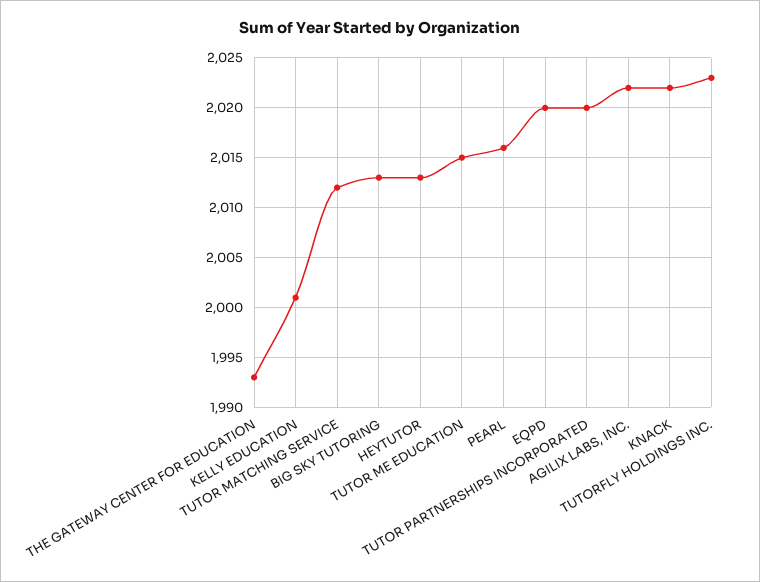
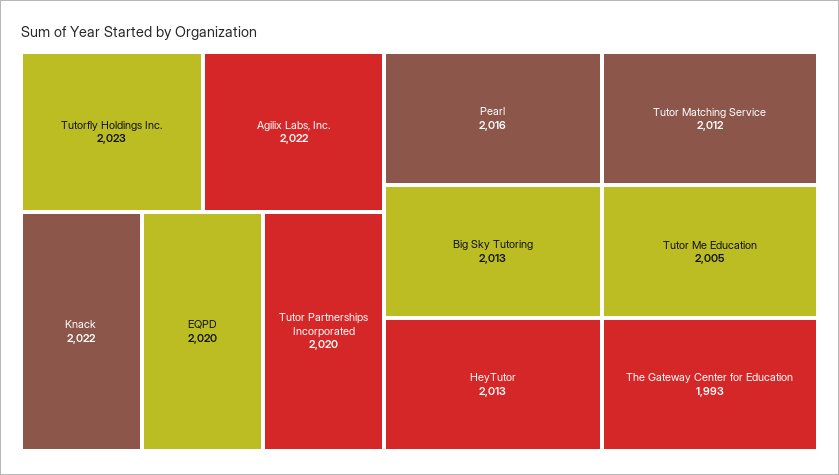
KELLY EDUCATION: 2001 -> none
TUTOR ME EDUCATION: 2015 -> 2005

